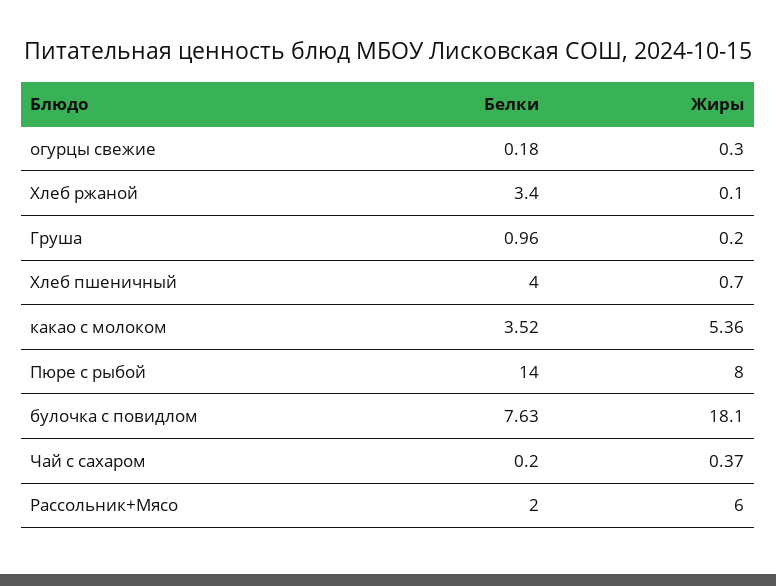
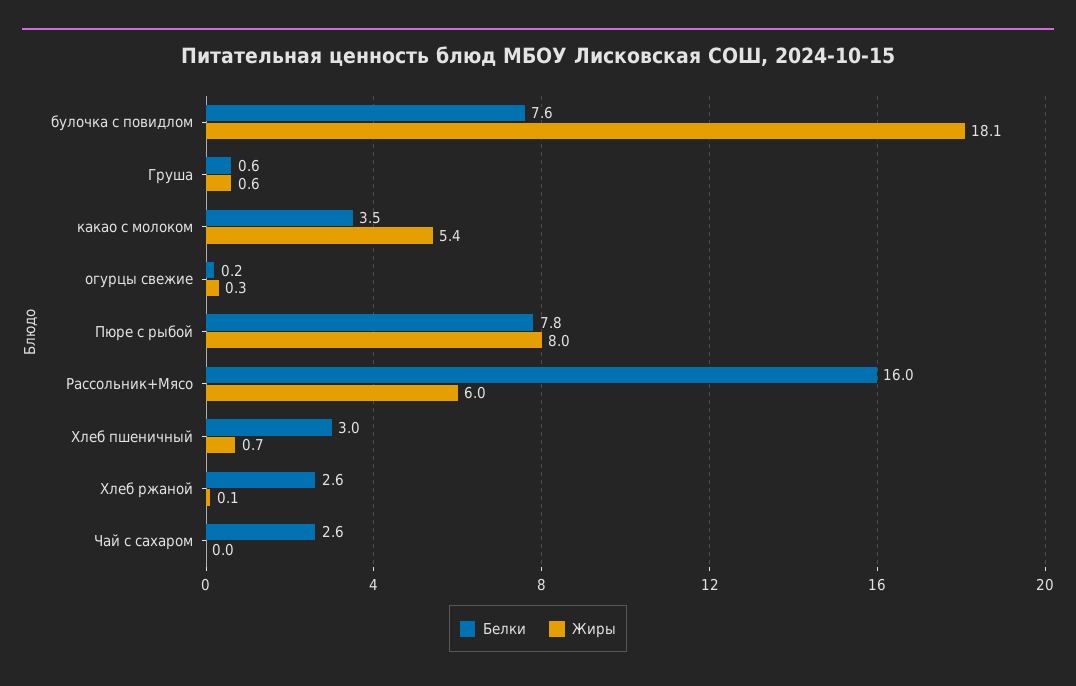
Белки, Хлеб ржаной: 3.4 -> 2.6
Белки, Груша: 0.96 -> 0.6
Жиры, Груша: 0.2 -> 0.6
Белки, Хлеб пшеничный: 4 -> 3
Белки, Пюре с рыбой: 14 -> 7.8
Белки, Чай с сахаром: 0.2 -> 2.6
Жиры, Чай с сахаром: 0.37 -> 0
Белки, Рассольник+Мясо: 2 -> 16

